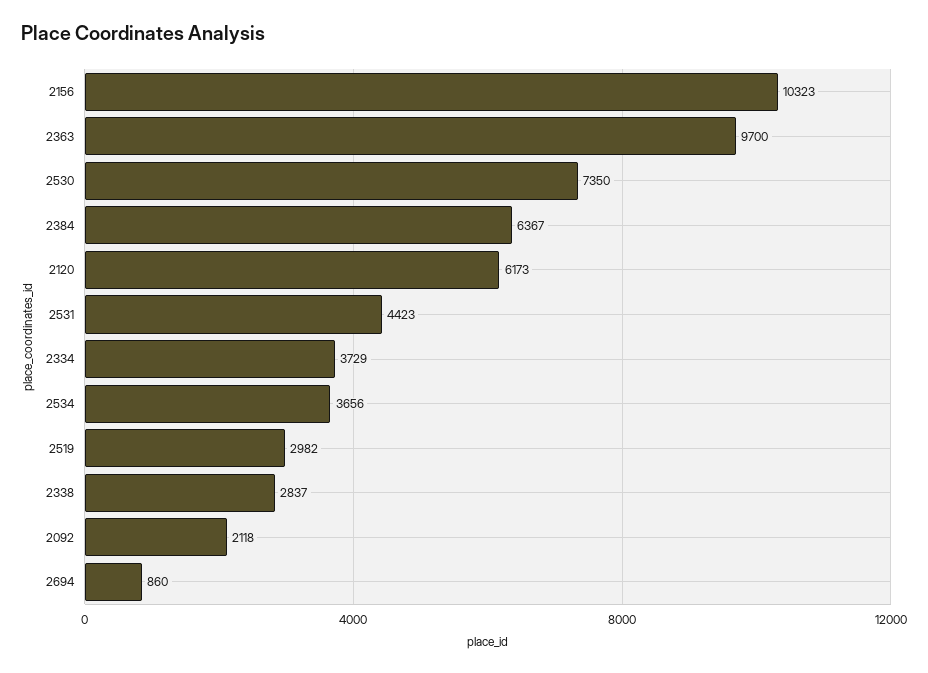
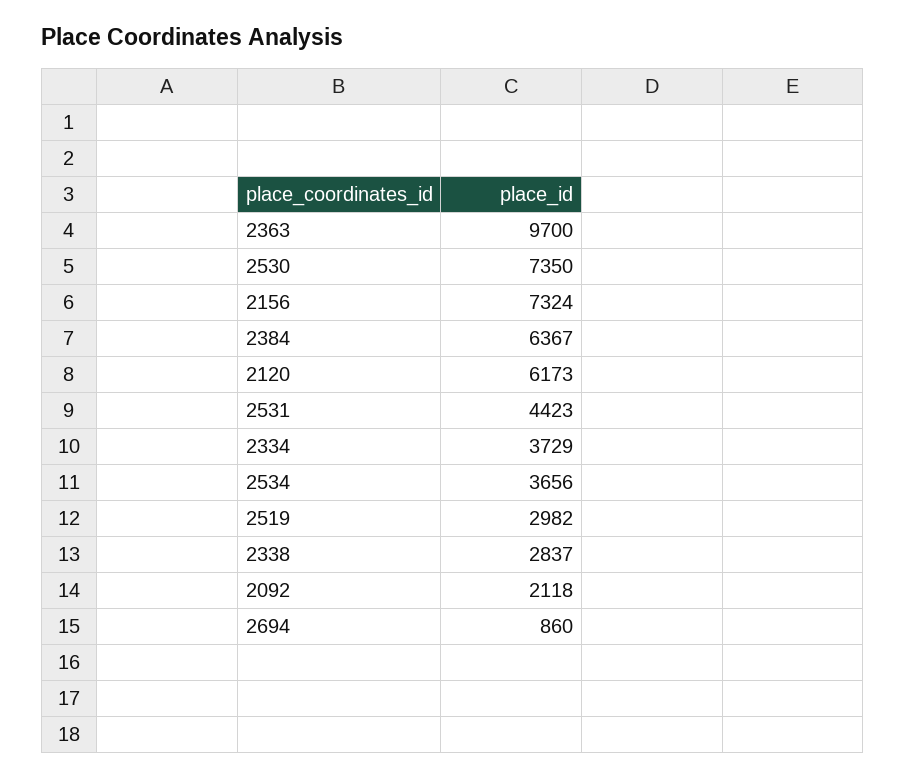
2156: 10323 -> 7324

